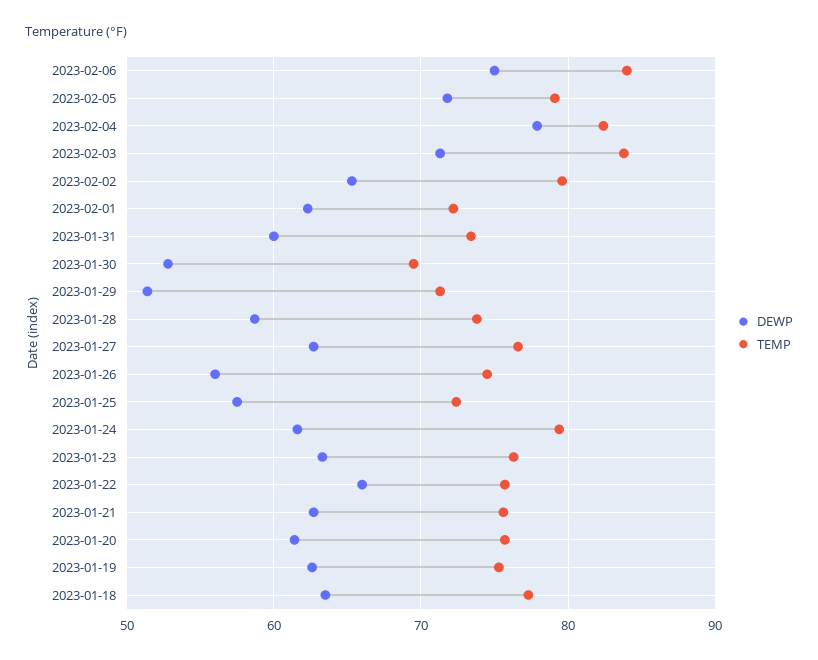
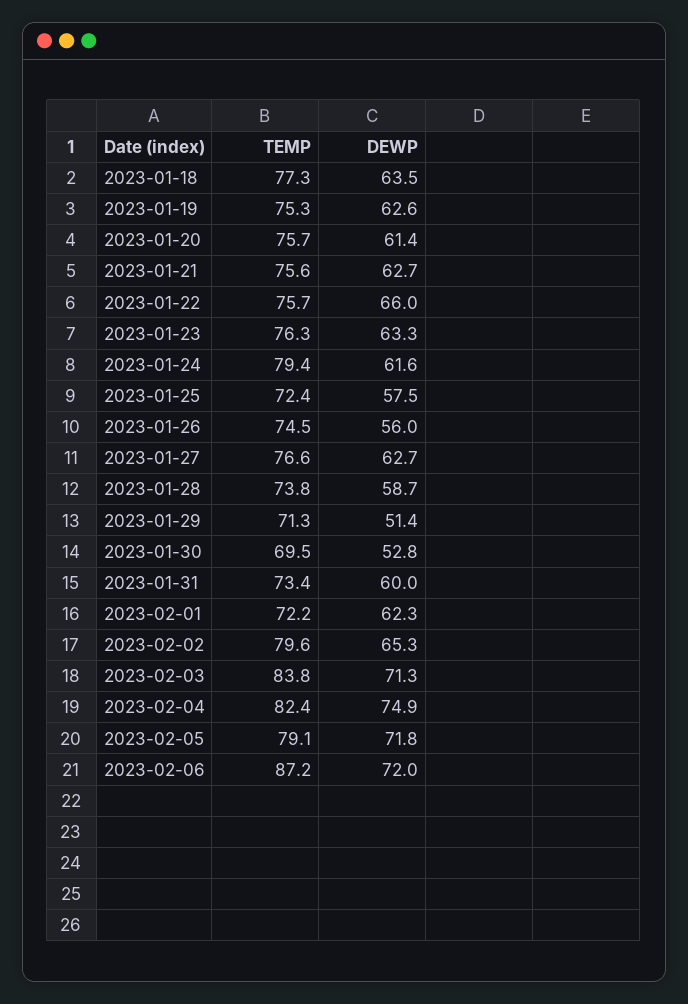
DEWP, 2023-02-06: 75 -> 72
TEMP, 2023-02-06: 84 -> 87.2
DEWP, 2023-02-04: 78 -> 74.9

